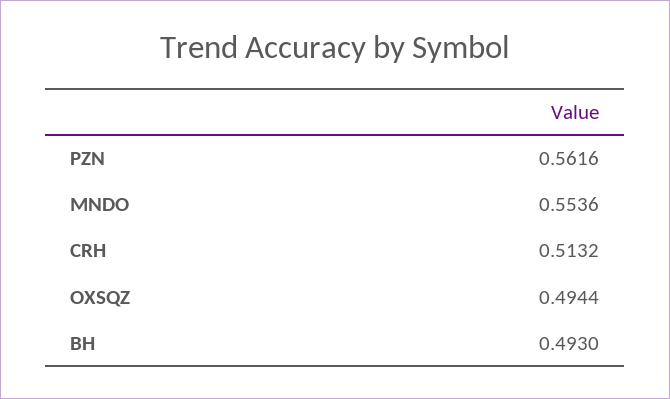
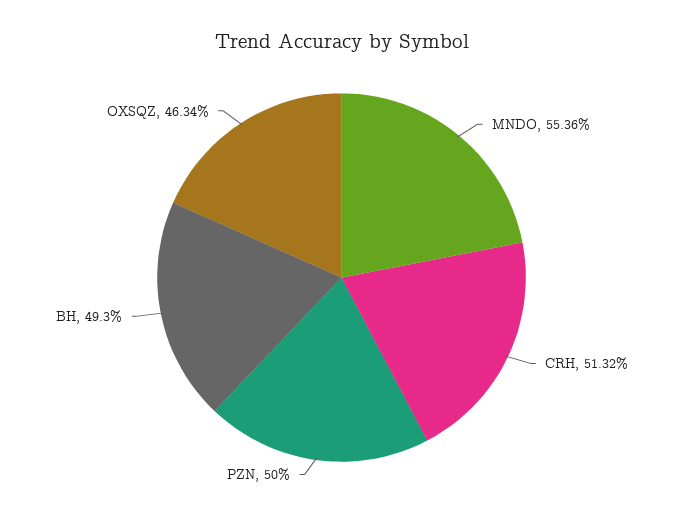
PZN: 0.5616 -> 0.5
OXSQZ: 0.4944 -> 0.4634

